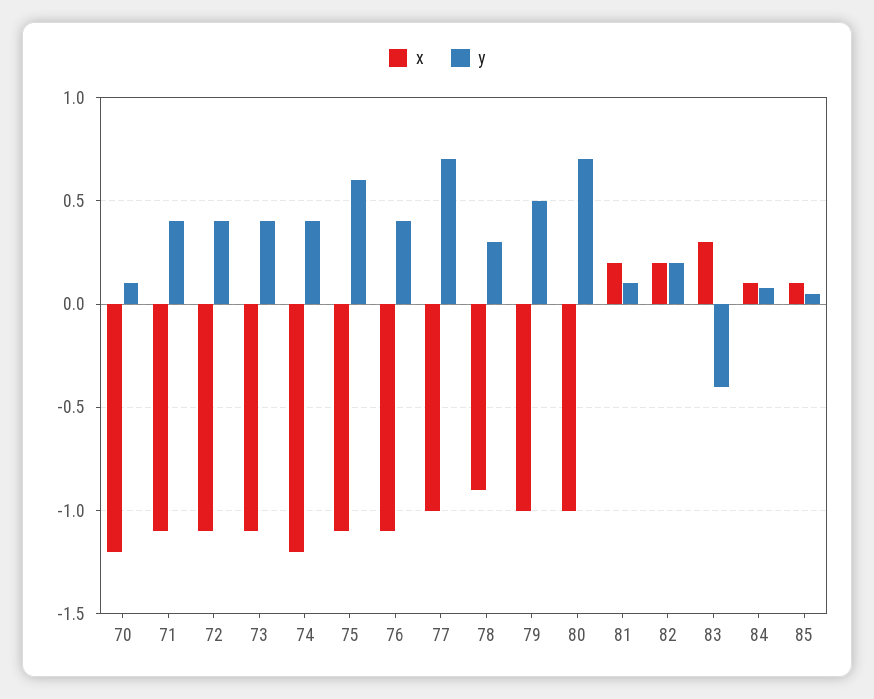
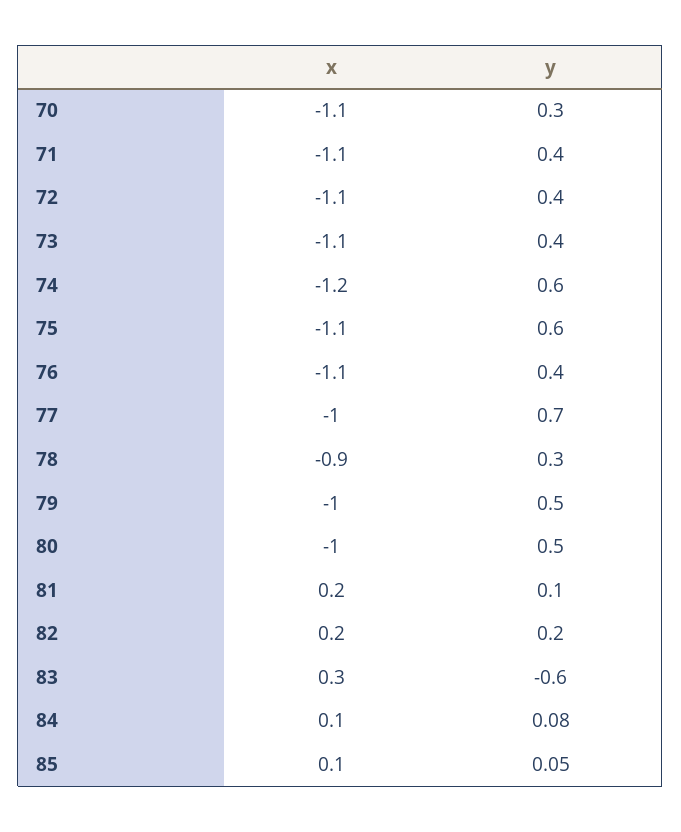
x, 70: -1.2 -> -1.1
y, 70: 0.1 -> 0.3
y, 74: 0.4 -> 0.6
y, 80: 0.7 -> 0.5
y, 83: -0.4 -> -0.6

